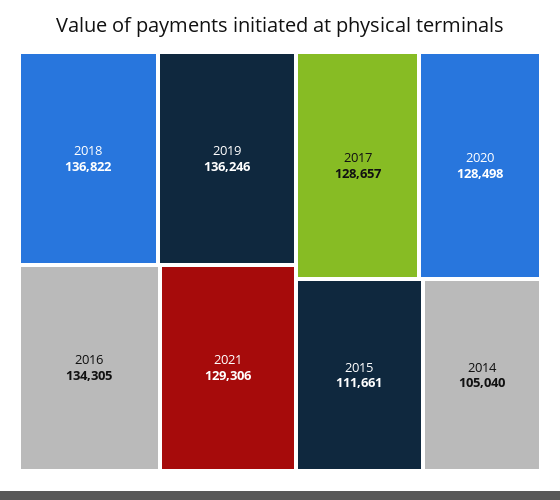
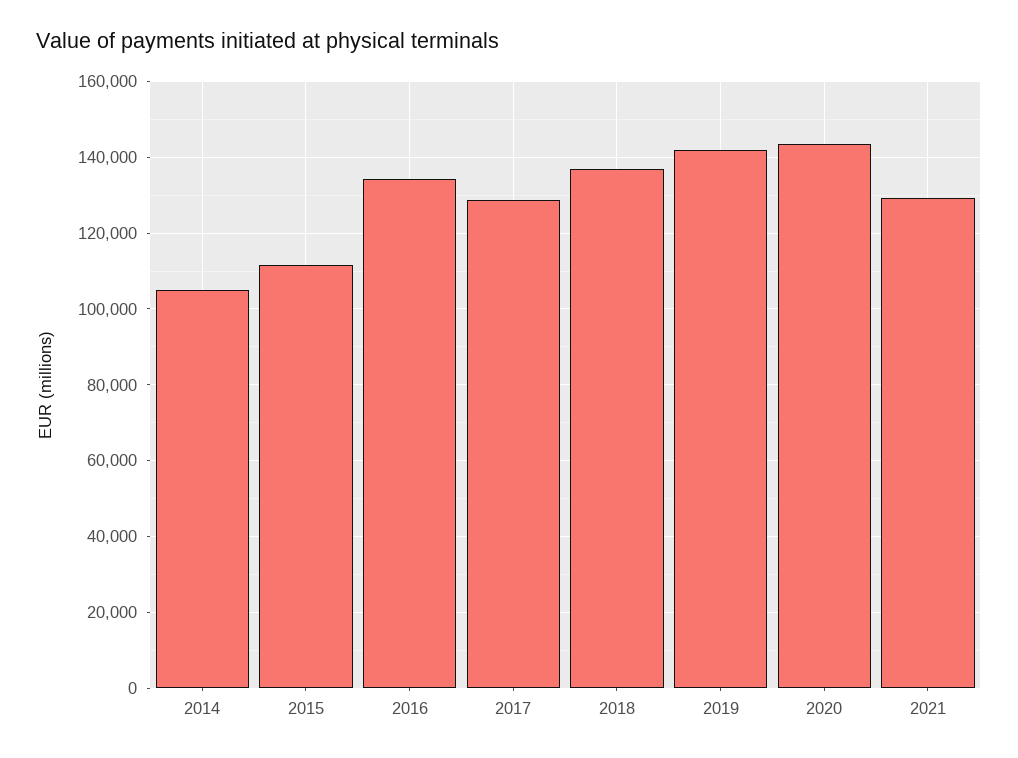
2019: 136246 -> 142000
2020: 128498 -> 144000

